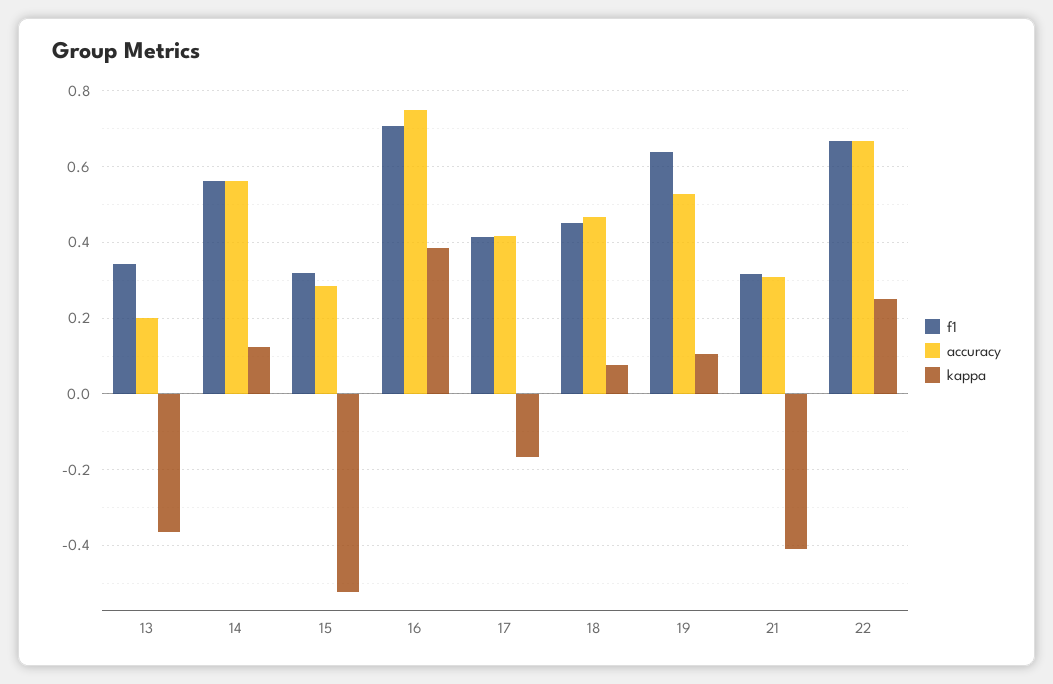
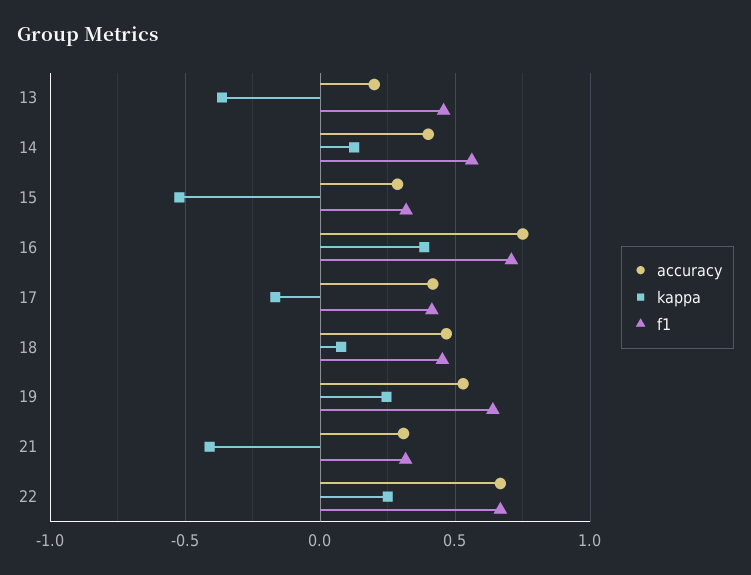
f1, 13: 0.34 -> 0.45
accuracy, 14: 0.56 -> 0.4
kappa, 19: 0.1 -> 0.25

